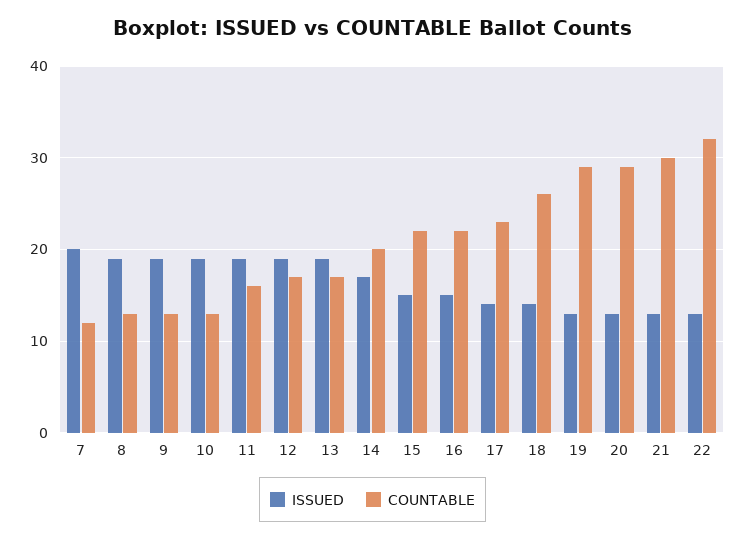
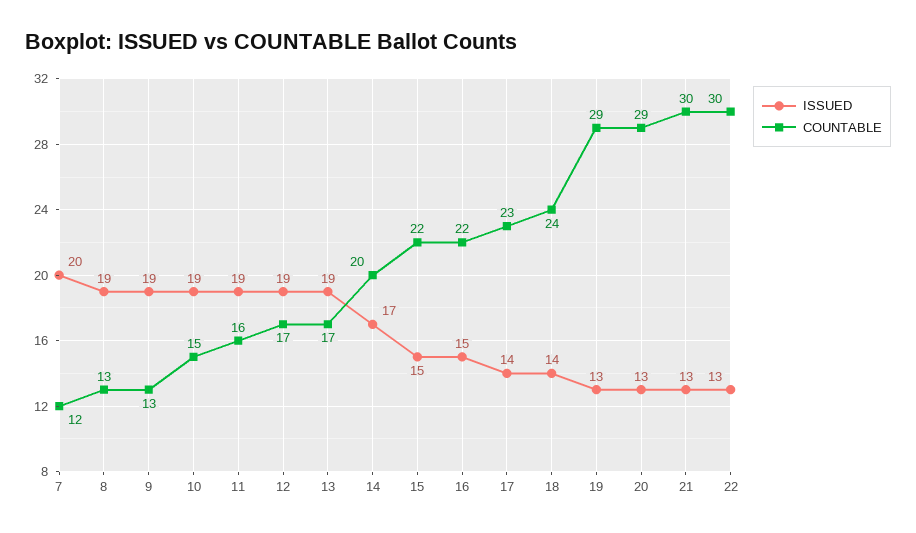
COUNTABLE, 10: 13 -> 15
COUNTABLE, 18: 26 -> 24
COUNTABLE, 22: 32 -> 30

